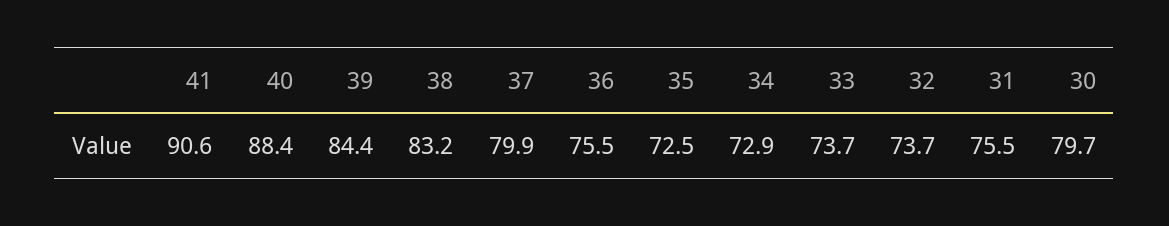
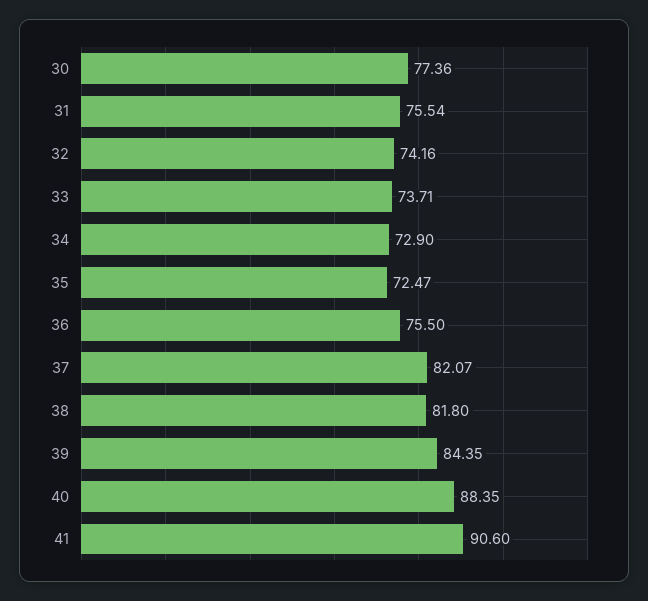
38: 83.2 -> 81.8
37: 79.9 -> 82.07
32: 73.7 -> 74.16
30: 79.7 -> 77.36

